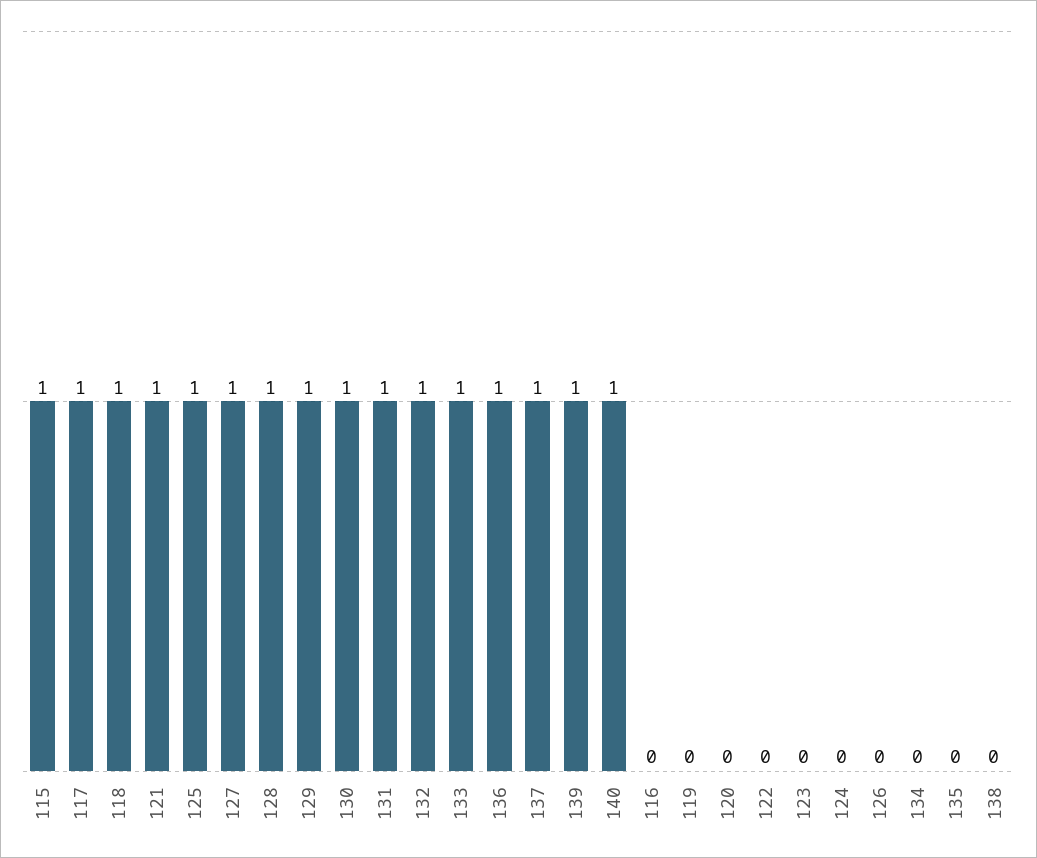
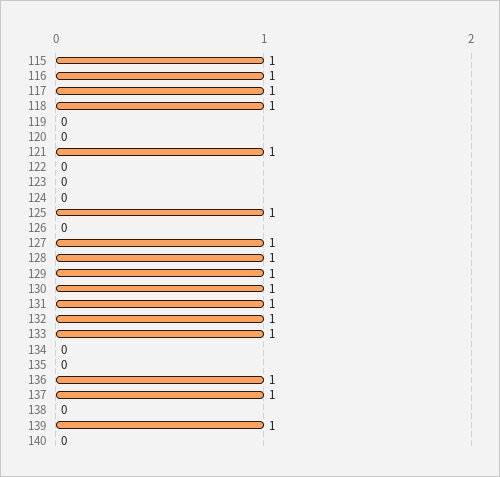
140: 1 -> 0
116: 0 -> 1

